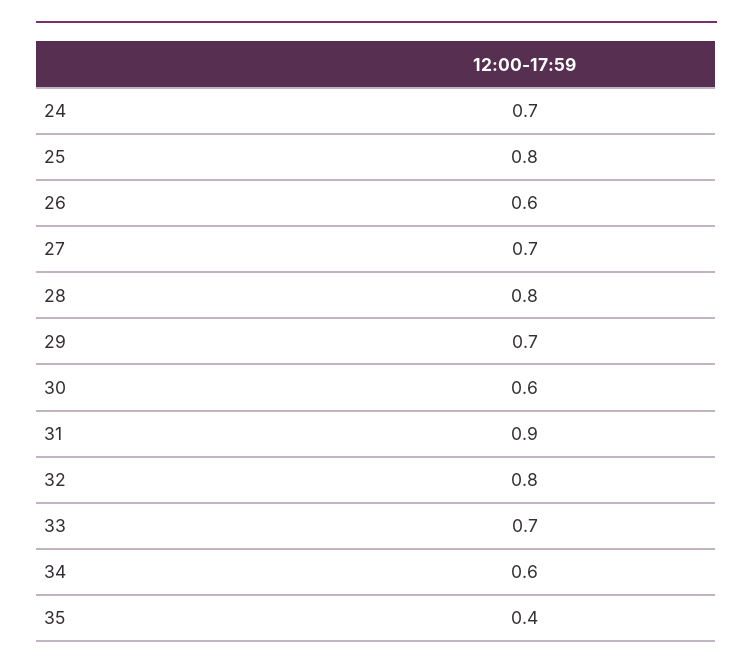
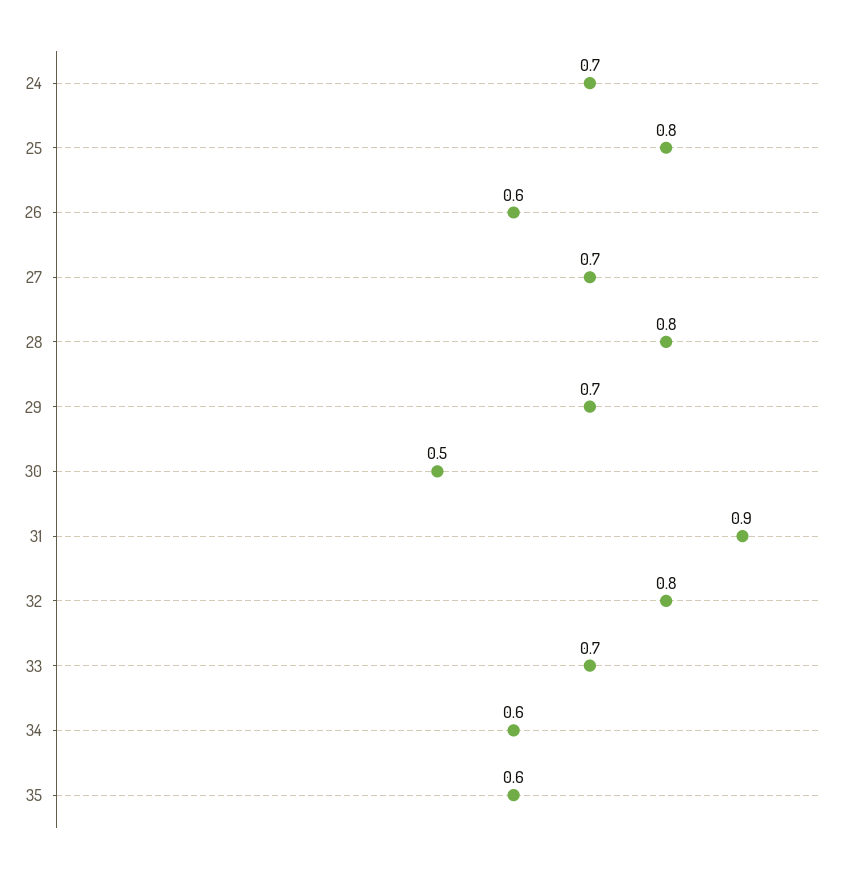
30: 0.6 -> 0.5
35: 0.4 -> 0.6

